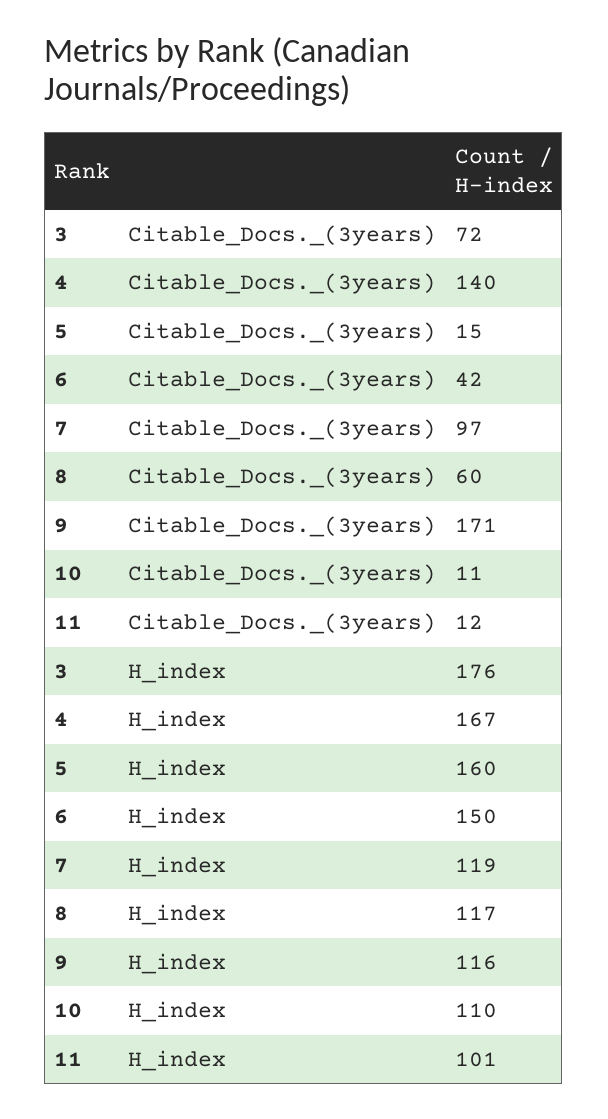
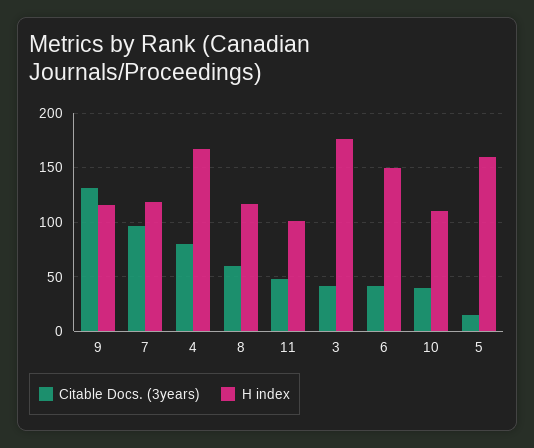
Citable_Docs._(3years), 3: 72 -> 40
Citable_Docs._(3years), 4: 140 -> 80
Citable_Docs._(3years), 9: 171 -> 130
Citable_Docs._(3years), 10: 11 -> 40
Citable_Docs._(3years), 11: 12 -> 50

